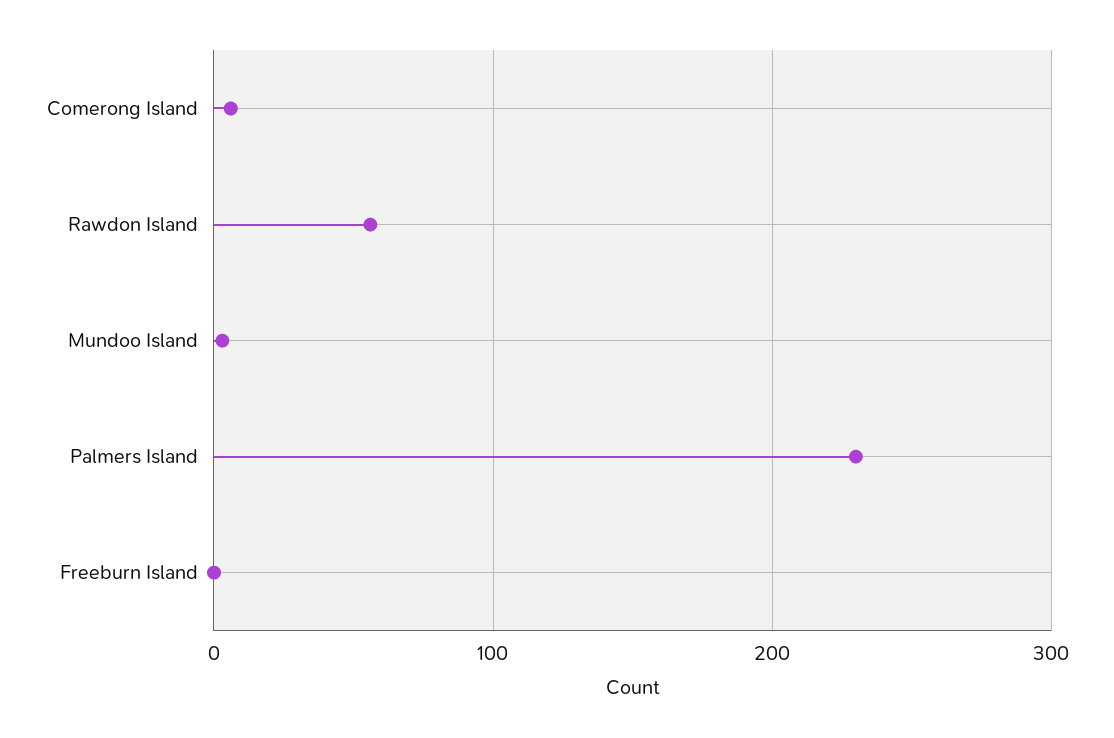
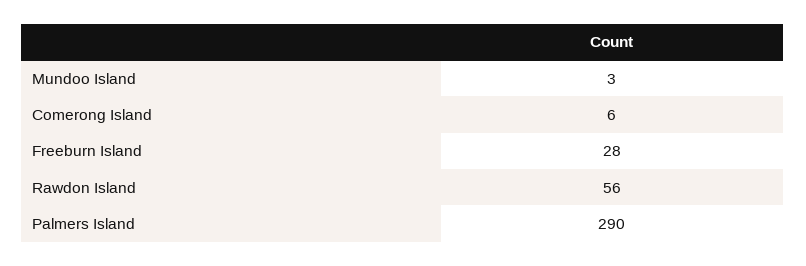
Palmers Island: 230 -> 290
Freeburn Island: 0 -> 28

